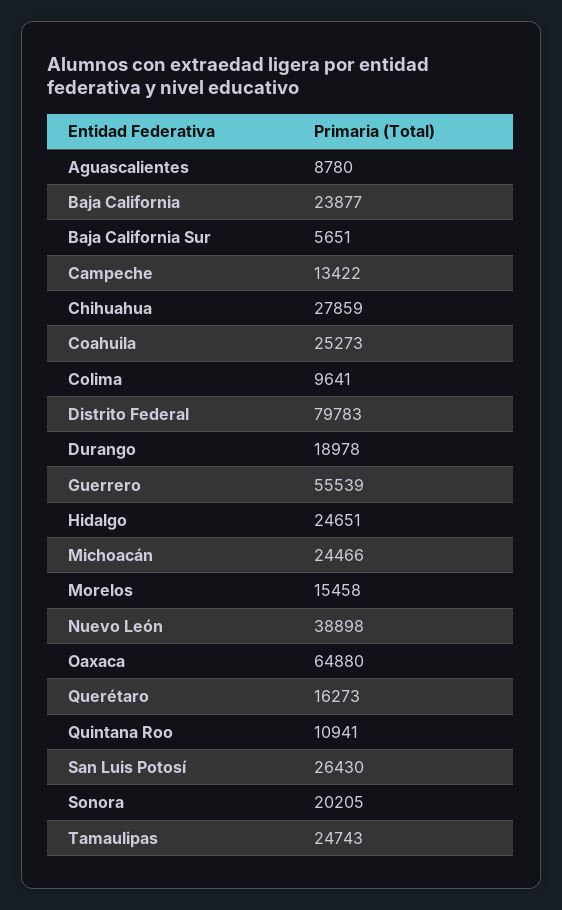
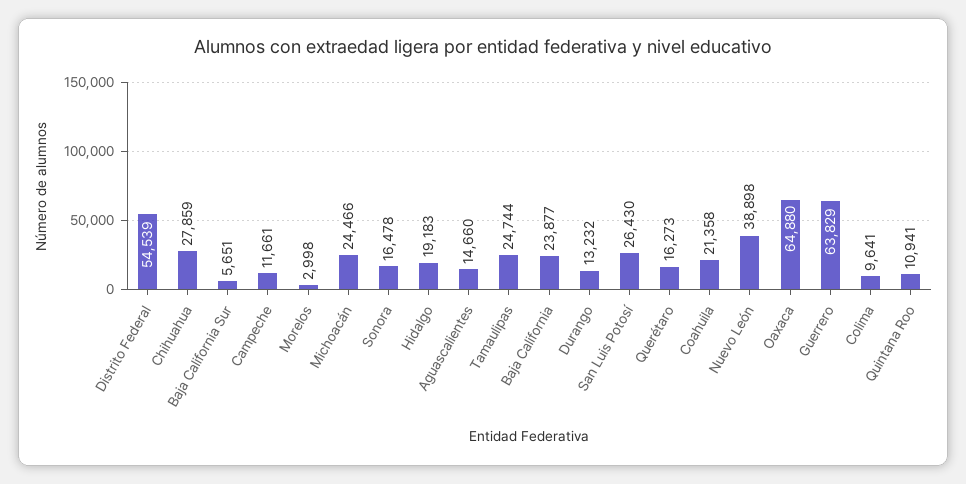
Aguascalientes: 8780 -> 14660
Campeche: 13422 -> 11661
Coahuila: 25273 -> 21358
Distrito Federal: 79783 -> 54539
Durango: 18978 -> 13232
Guerrero: 55539 -> 63829
Hidalgo: 24651 -> 19183
Morelos: 15458 -> 2998
Sonora: 20205 -> 16478
Tamaulipas: 24743 -> 24744

